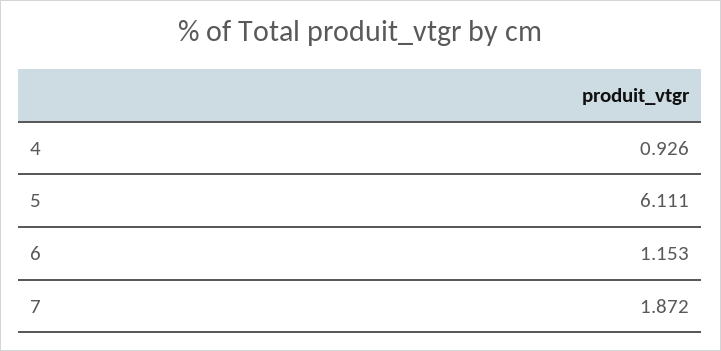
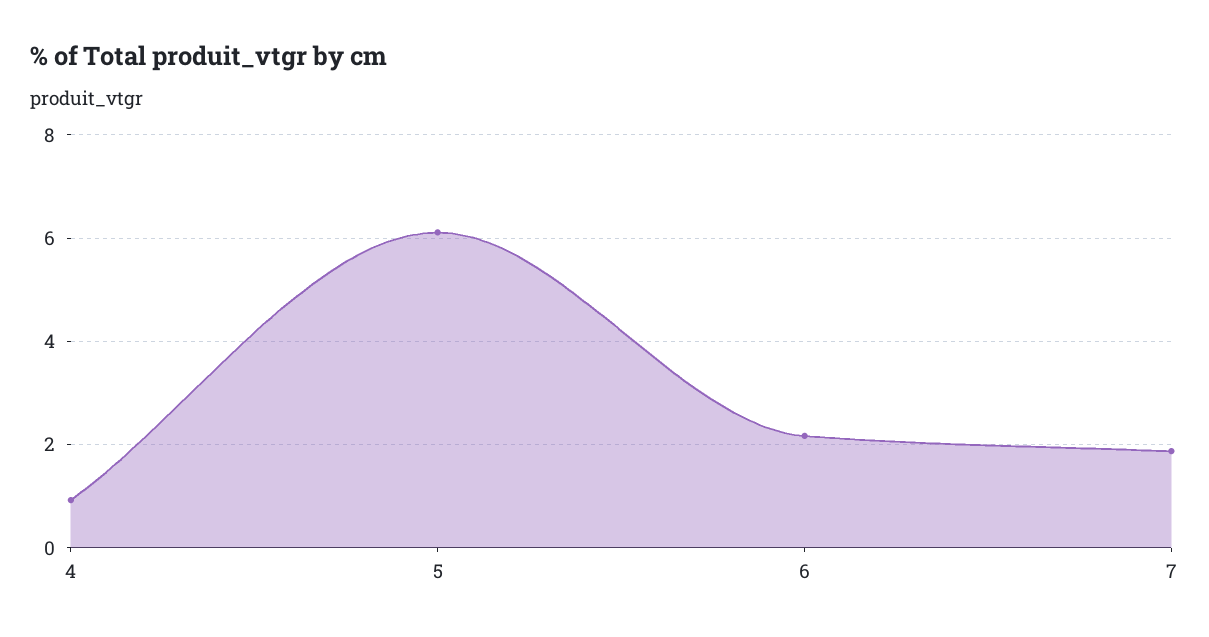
6: 1.153 -> 2.2

